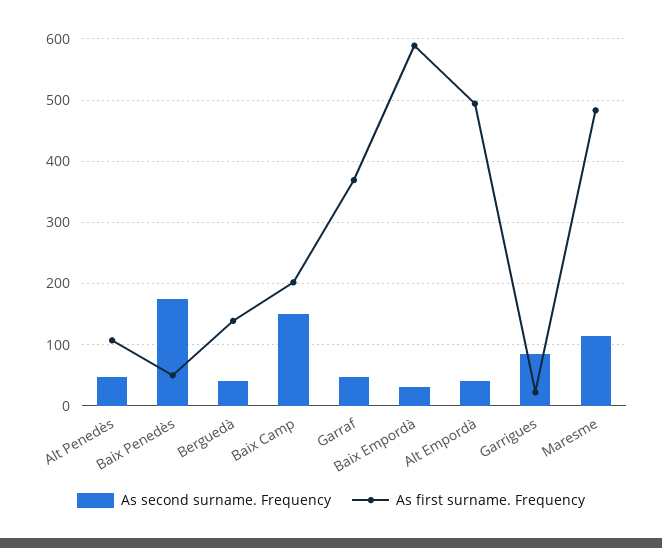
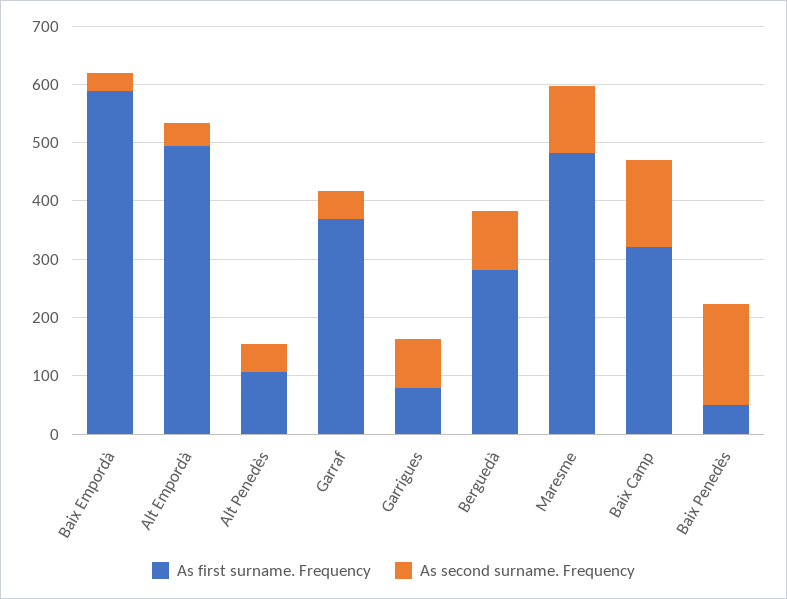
As second surname. Frequency, Berguedà: 40 -> 100
As first surname. Frequency, Berguedà: 140 -> 280
As first surname. Frequency, Baix Camp: 200 -> 320
As first surname. Frequency, Garrigues: 20 -> 80

